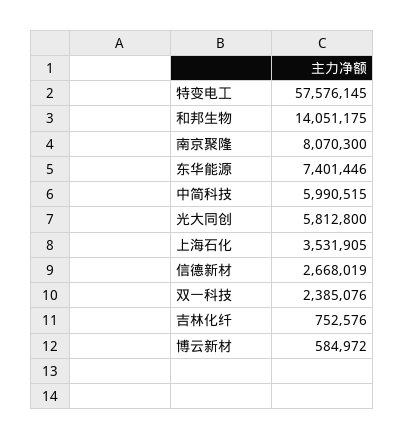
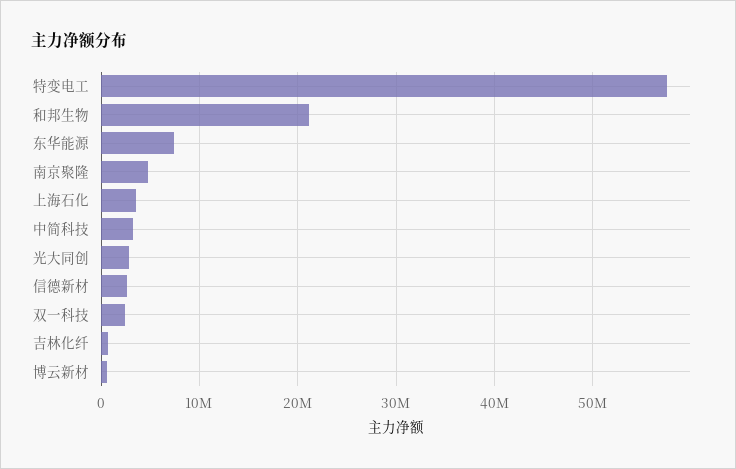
和邦生物: 14051175 -> 21000000
南京聚隆: 8070300 -> 5000000
中简科技: 5990515 -> 3000000
光大同创: 5812800 -> 3000000

